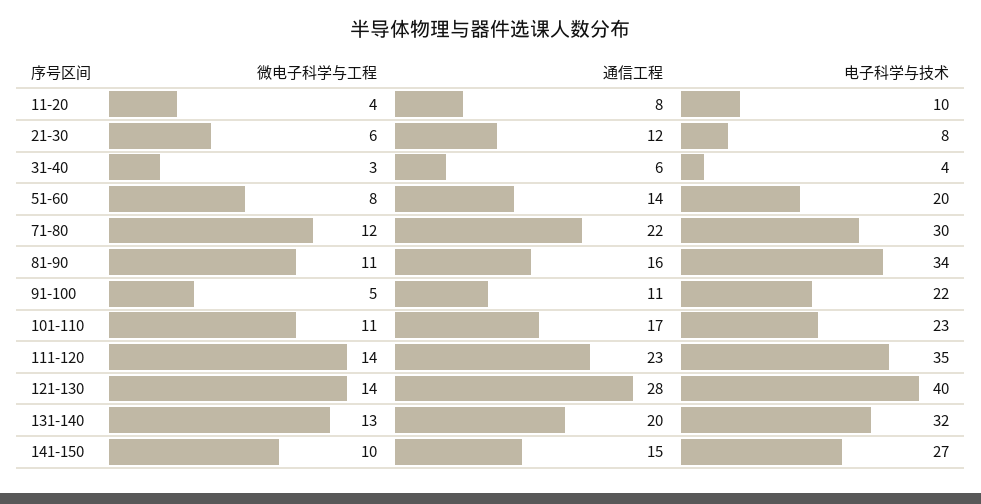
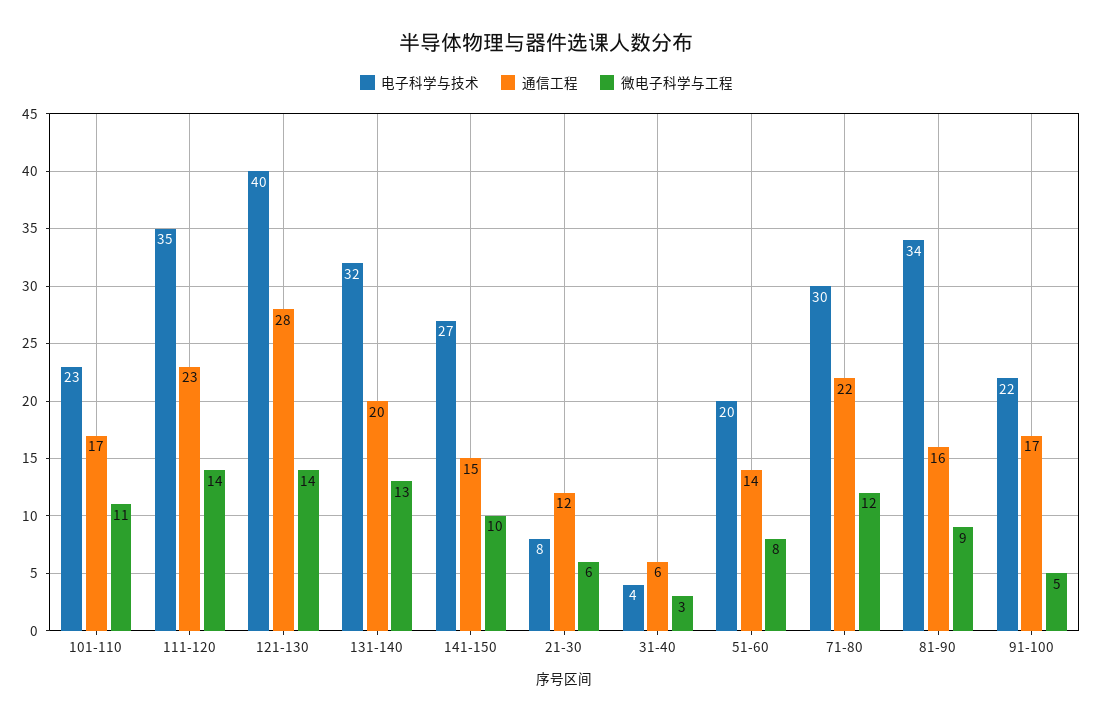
微电子科学与工程, 11-20: 4 -> none
通信工程, 11-20: 8 -> none
电子科学与技术, 11-20: 10 -> none
微电子科学与工程, 81-90: 11 -> 9
通信工程, 91-100: 11 -> 17

